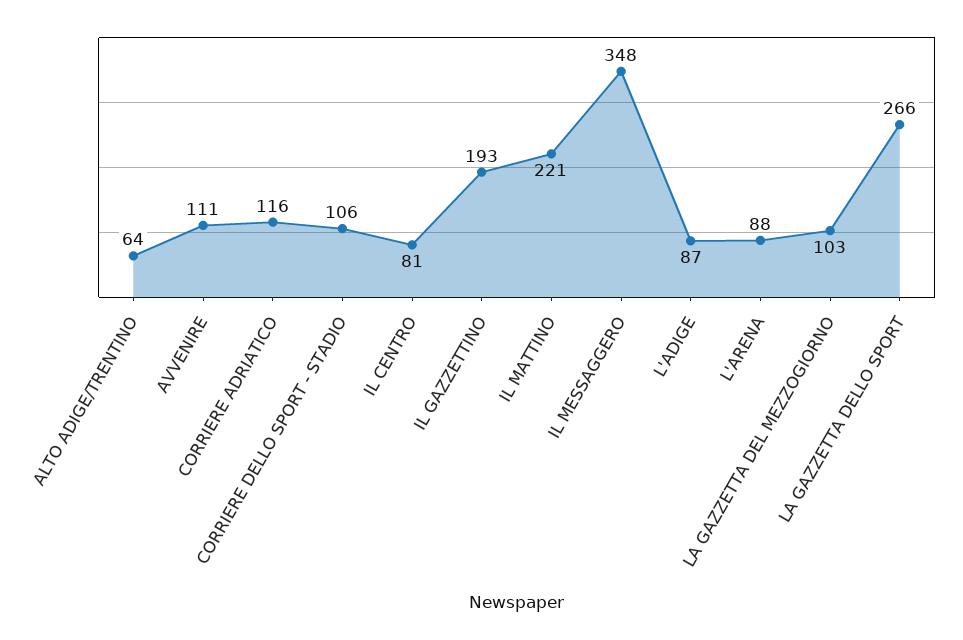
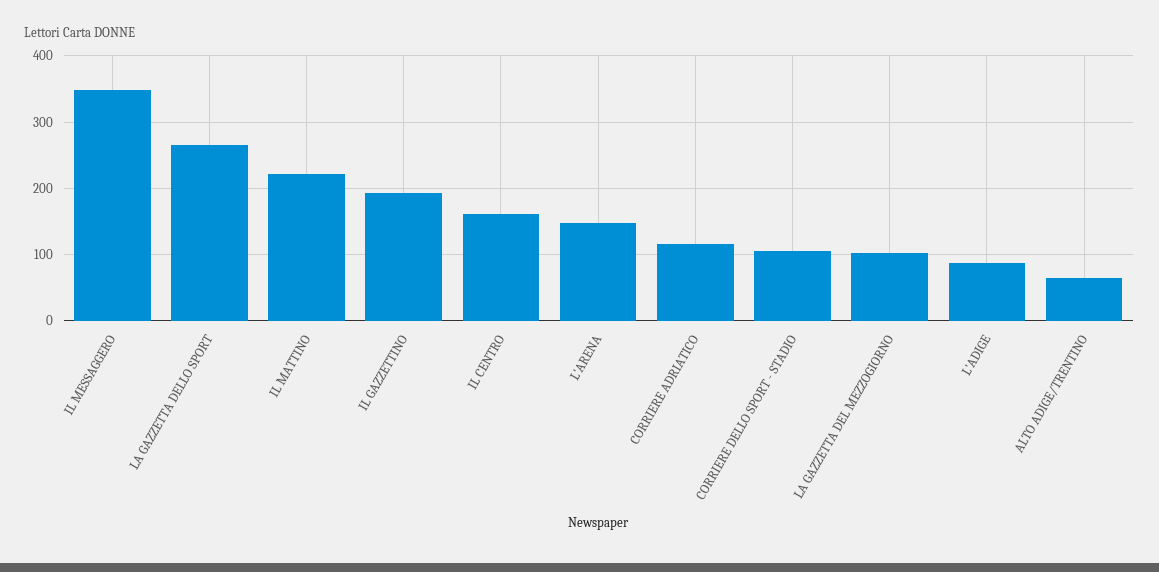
AVVENIRE: 111 -> none
IL CENTRO: 81 -> 160
L'ARENA: 88 -> 150

